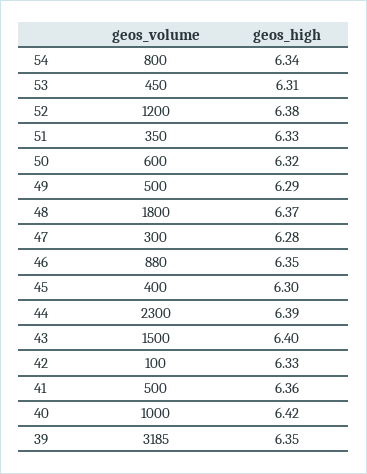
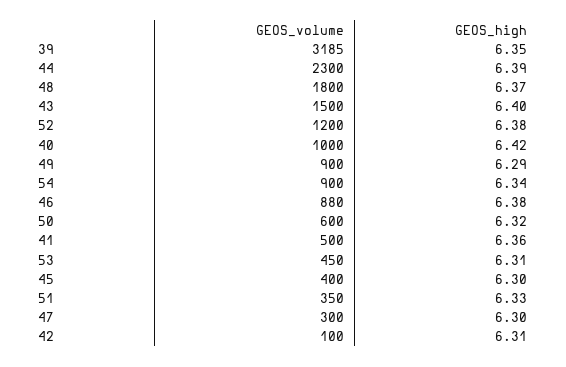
geos_volume, 54: 800 -> 900
geos_volume, 49: 500 -> 900
geos_high, 47: 6.28 -> 6.3
geos_high, 46: 6.35 -> 6.38
geos_high, 42: 6.33 -> 6.31

